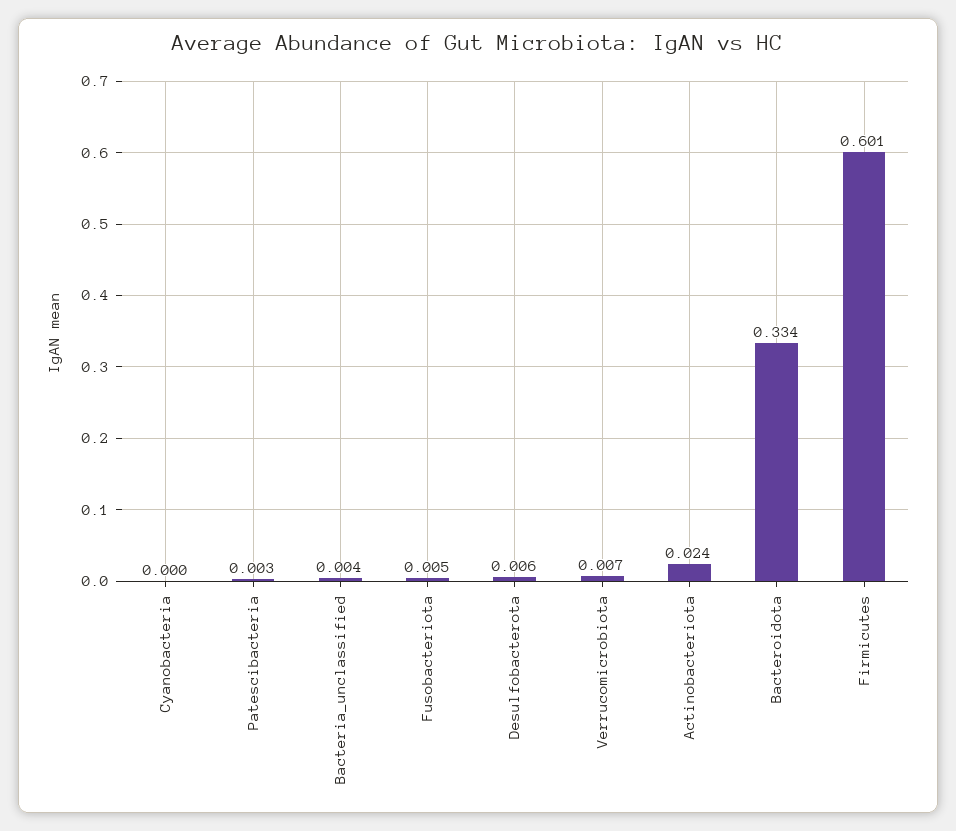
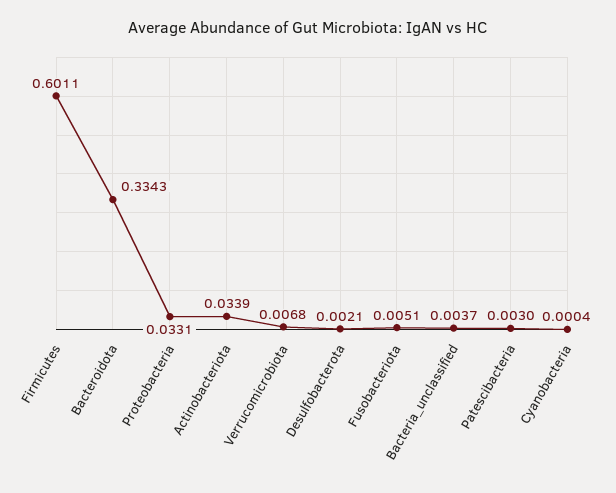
Desulfobacterota: 0.006 -> 0.0021
Actinobacteriota: 0.024 -> 0.0339
Proteobacteria: none -> 0.0331

